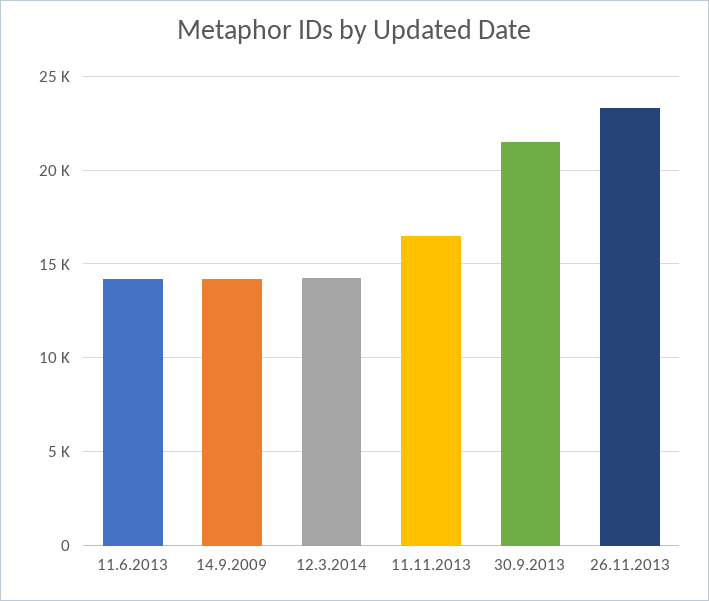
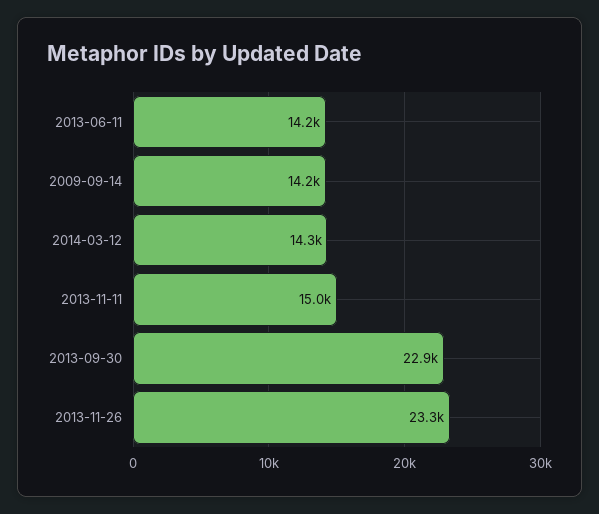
11.11.2013: 16500 -> 15000
30.9.2013: 21500 -> 22900

